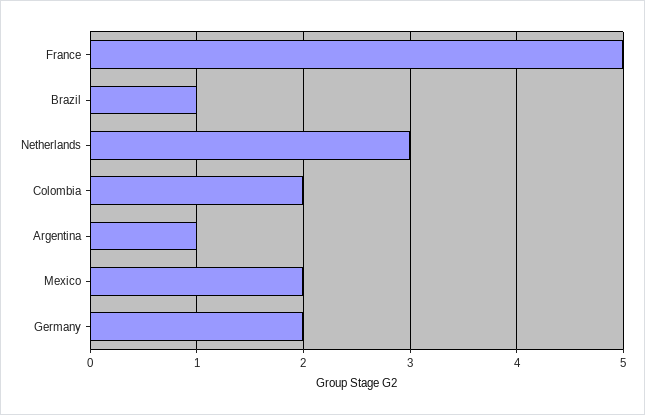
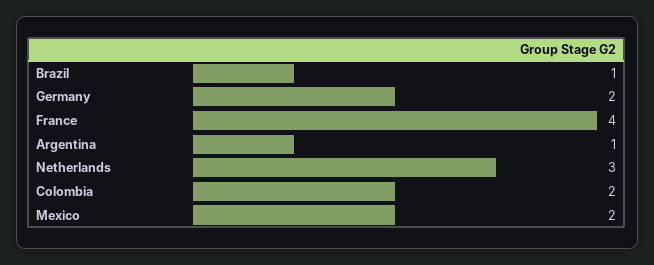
France: 5 -> 4

